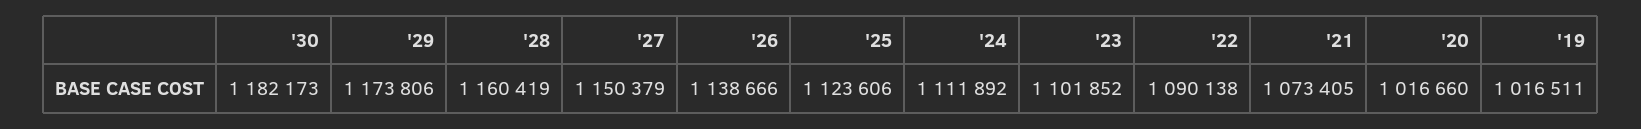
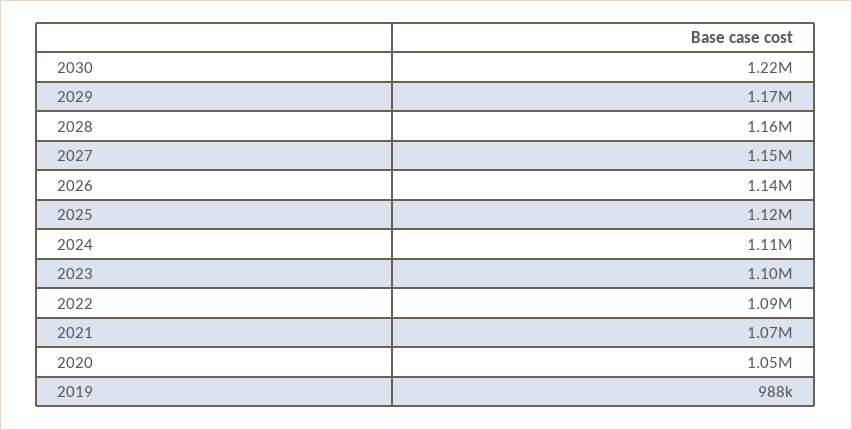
'30: 1182173 -> 1220000
'20: 1016660 -> 1050000
'19: 1016511 -> 988000

